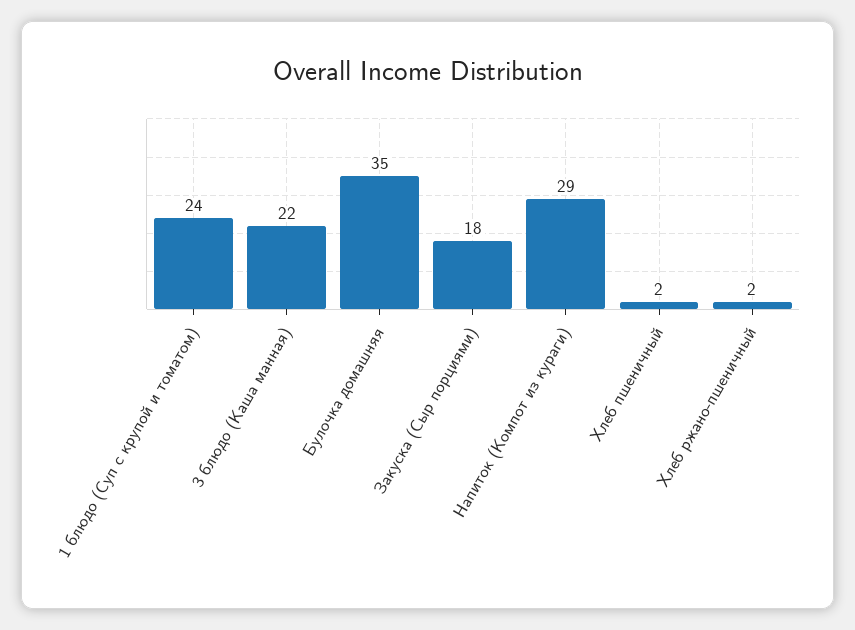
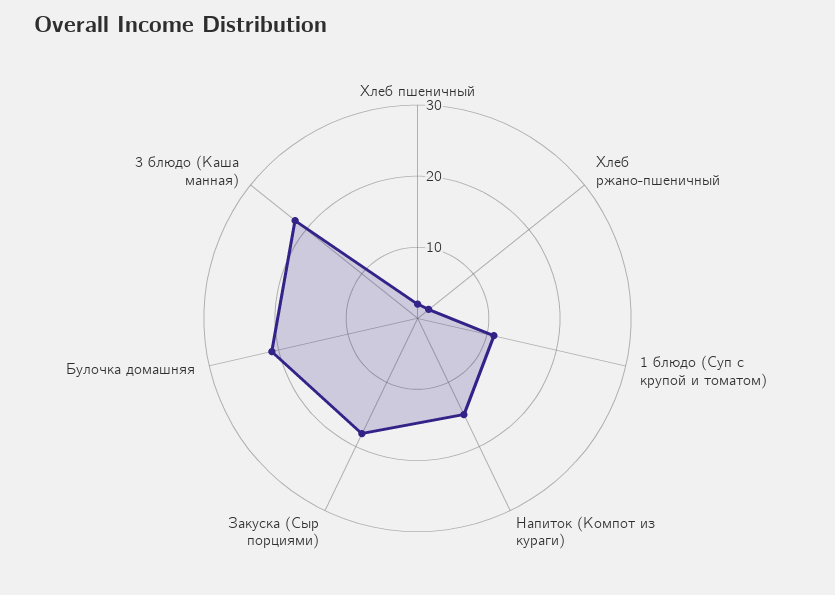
1 блюдо (Суп с крупой и томатом): 24 -> 10
Булочка домашняя: 35 -> 20
Напиток (Компот из кураги): 29 -> 15

